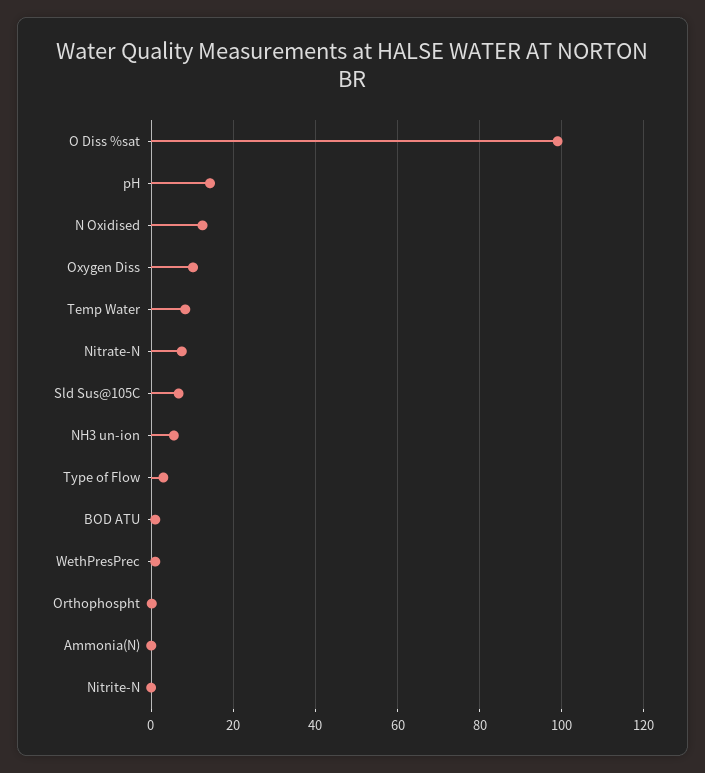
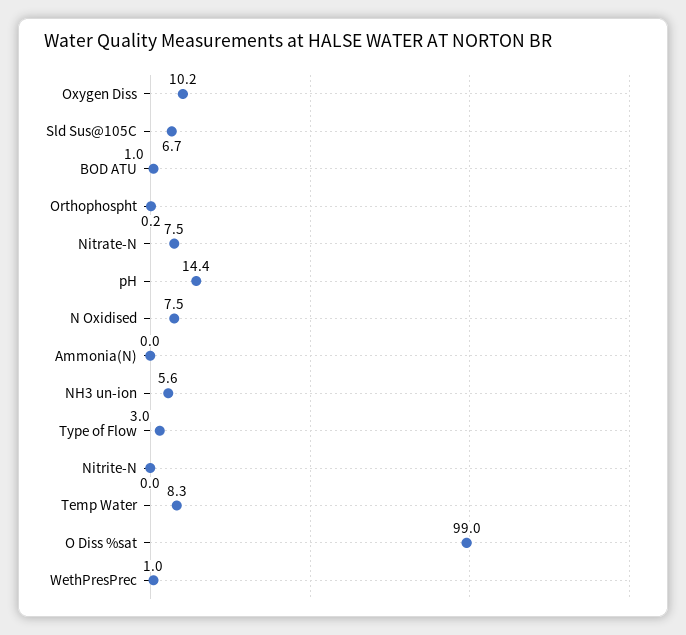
N Oxidised: 12 -> 7.5

